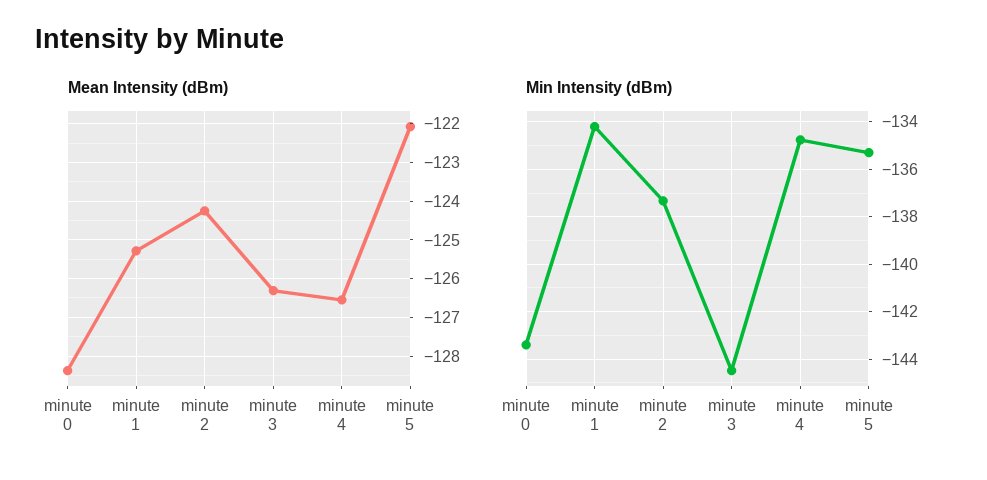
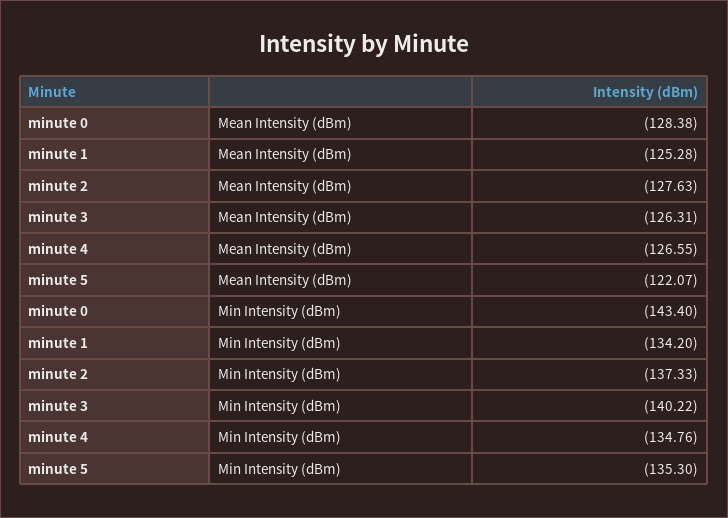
Mean Intensity (dBm), minute 2: -124.2 -> -127.63
Min Intensity (dBm), minute 3: -144.5 -> -140.22

